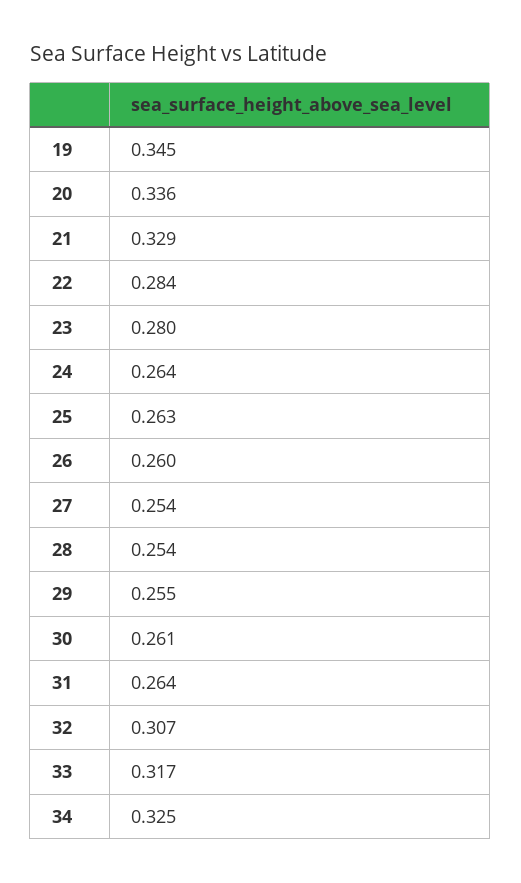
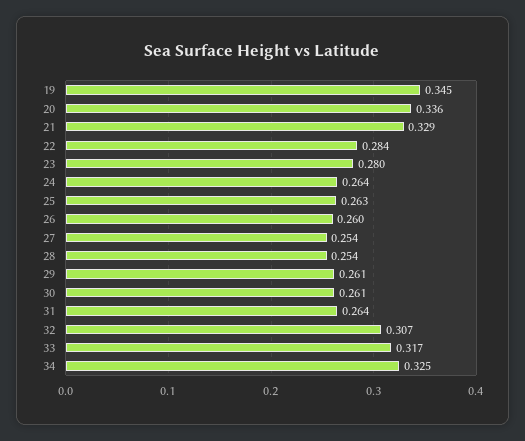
29: 0.255 -> 0.261

